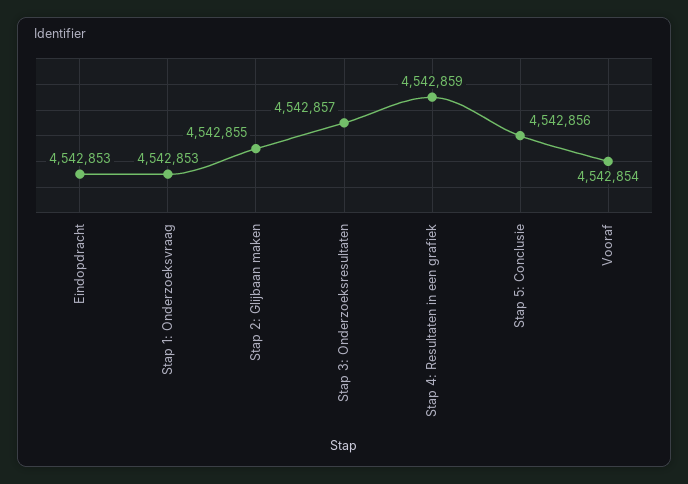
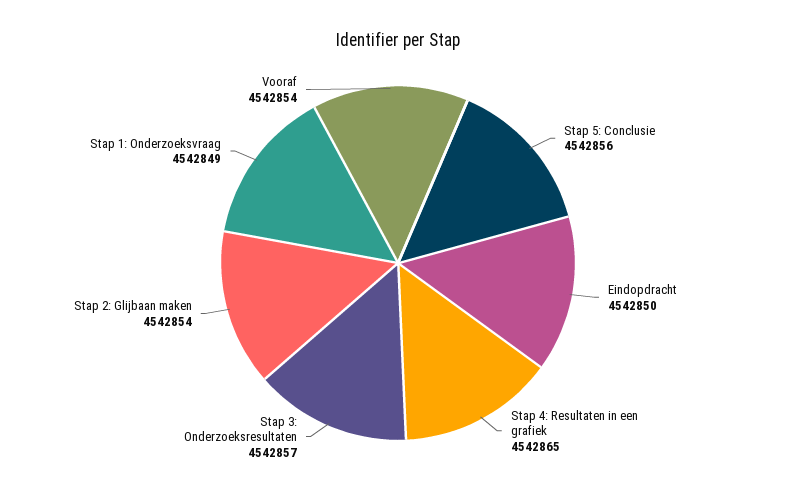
Eindopdracht: 4542853 -> 4542850
Stap 1: Onderzoeksvraag: 4542853 -> 4542849
Stap 2: Glijbaan maken: 4542855 -> 4542854
Stap 4: Resultaten in een grafiek: 4542859 -> 4542865

